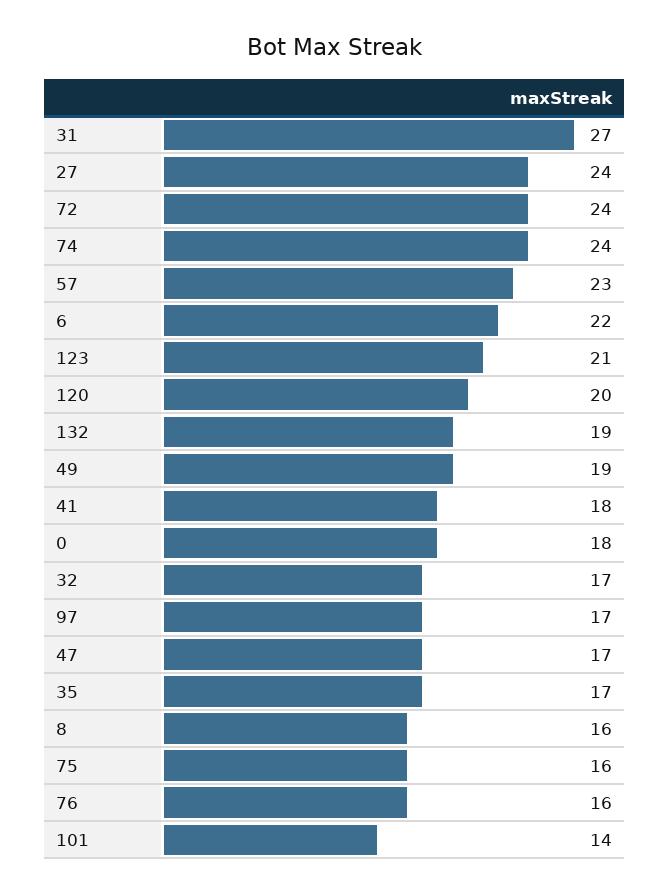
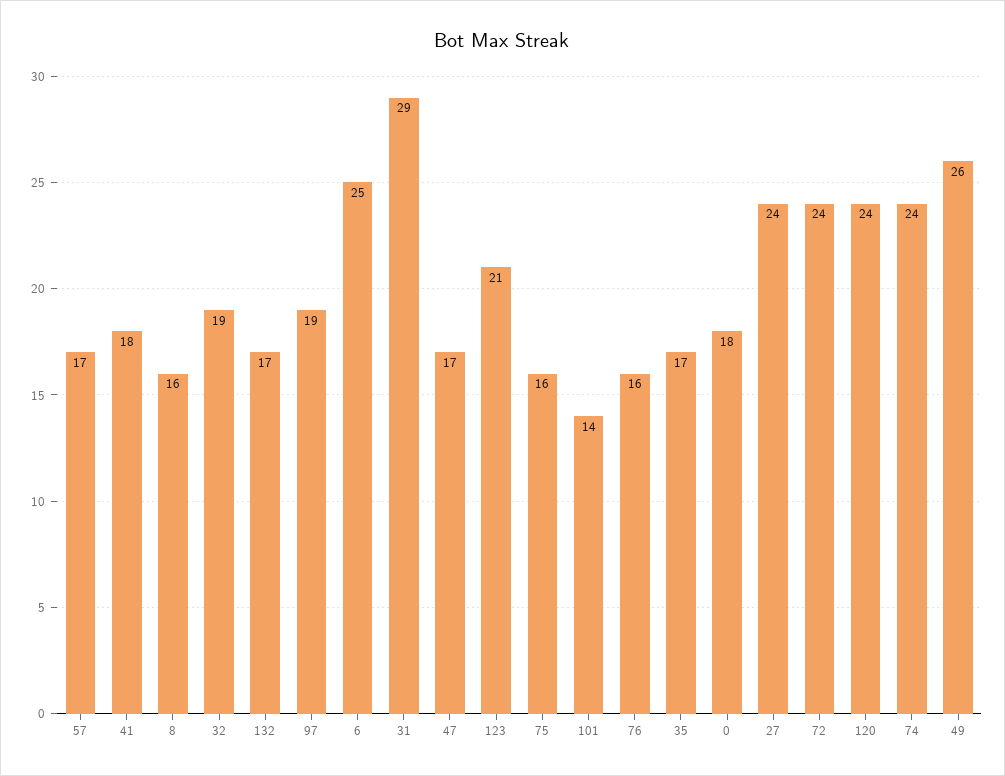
31: 27 -> 29
57: 23 -> 17
6: 22 -> 25
120: 20 -> 24
132: 19 -> 17
49: 19 -> 26
32: 17 -> 19
97: 17 -> 19

